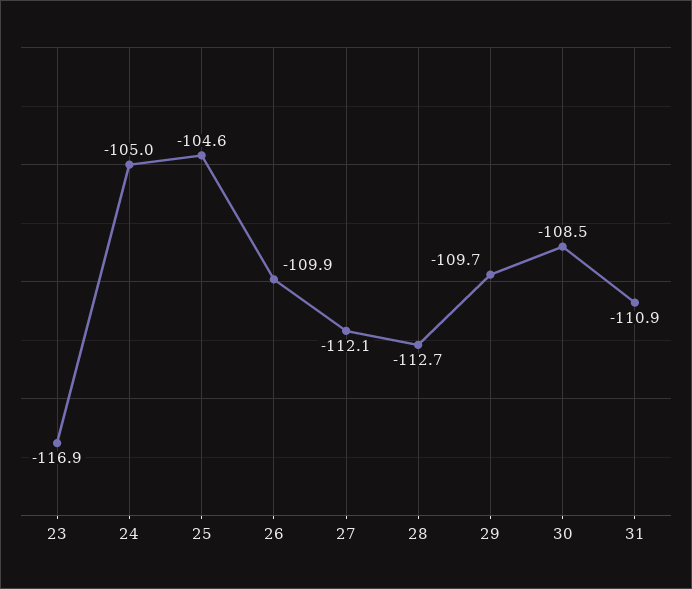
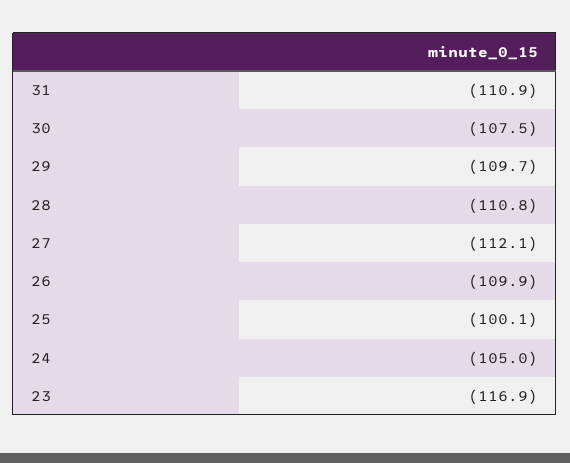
25: -104.6 -> -100.1
28: -112.7 -> -110.8
30: -108.5 -> -107.5

